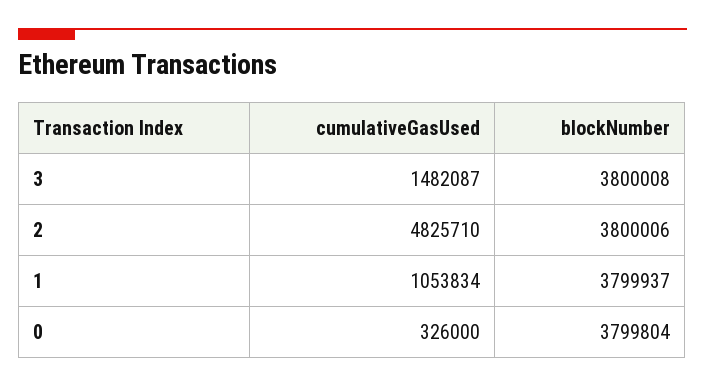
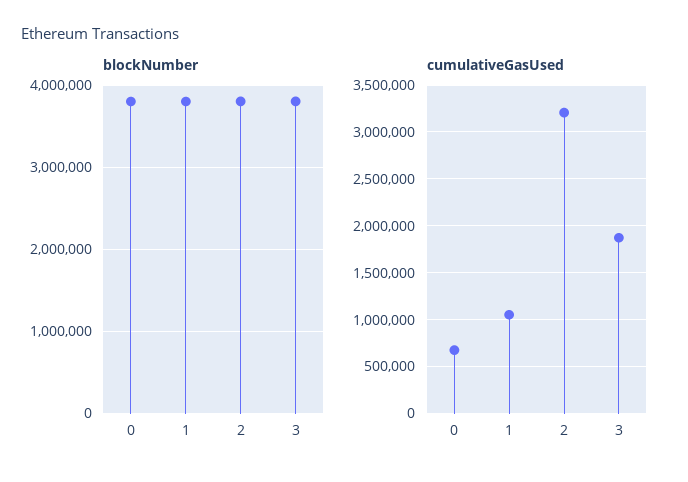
cumulativeGasUsed, 3: 1482087 -> 1900000
cumulativeGasUsed, 2: 4825710 -> 3200000
cumulativeGasUsed, 0: 326000 -> 700000

